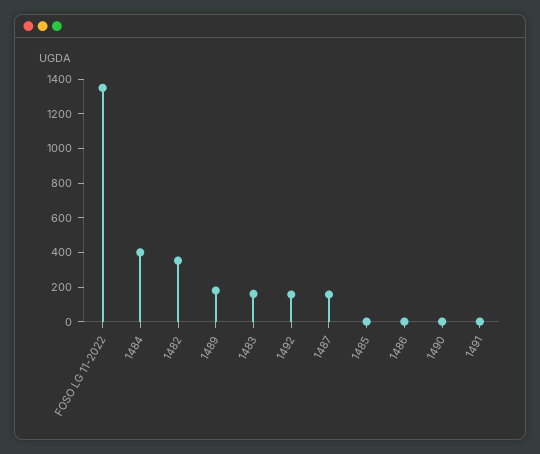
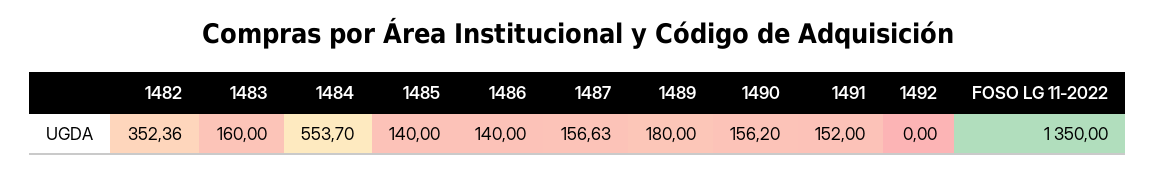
1484: 400 -> 553.7
1492: 150 -> 0
1485: 0 -> 140
1486: 0 -> 140
1490: 0 -> 156.2
1491: 0 -> 152

